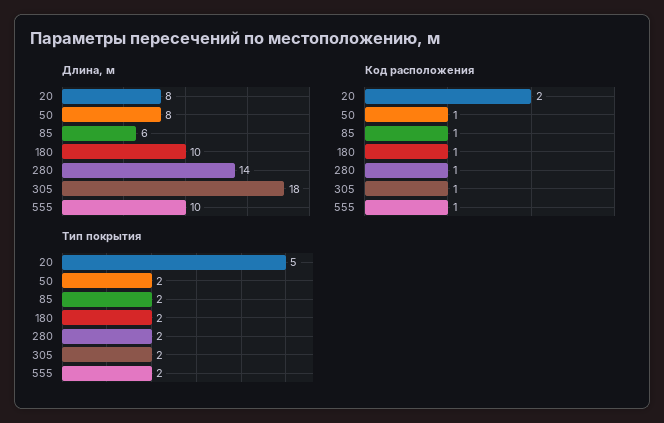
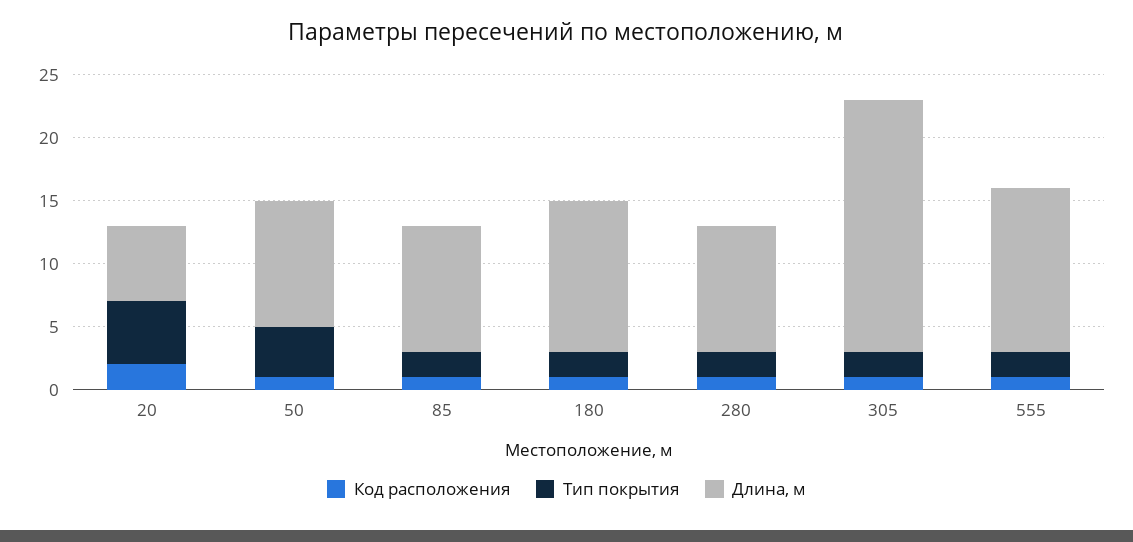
Длина, м, 20: 8 -> 6
Длина, м, 50: 8 -> 10
Длина, м, 85: 6 -> 10
Длина, м, 180: 10 -> 12
Длина, м, 280: 14 -> 10
Длина, м, 305: 18 -> 20
Длина, м, 555: 10 -> 13
Тип покрытия, 50: 2 -> 4

